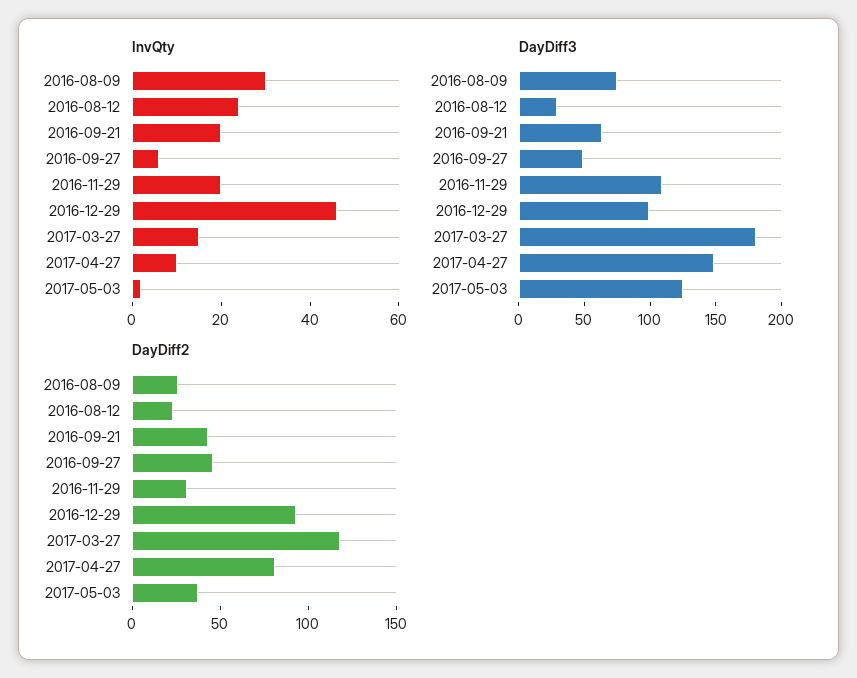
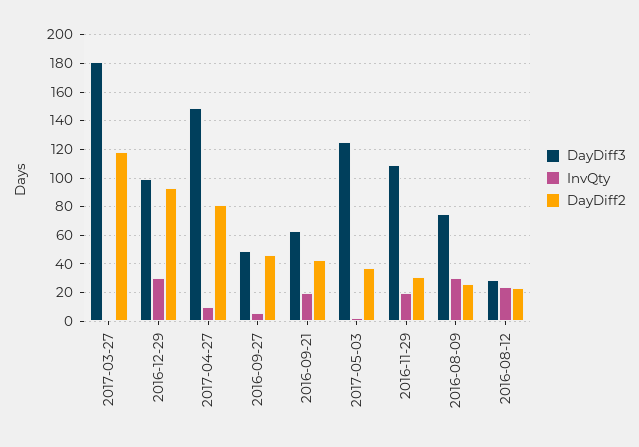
InvQty, 2016-12-29: 45 -> 30
InvQty, 2017-03-27: 15 -> 0

